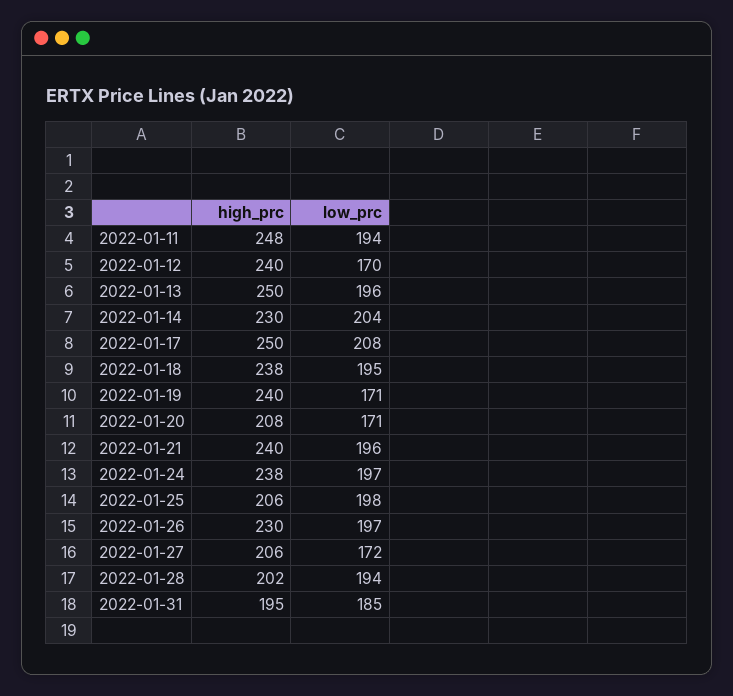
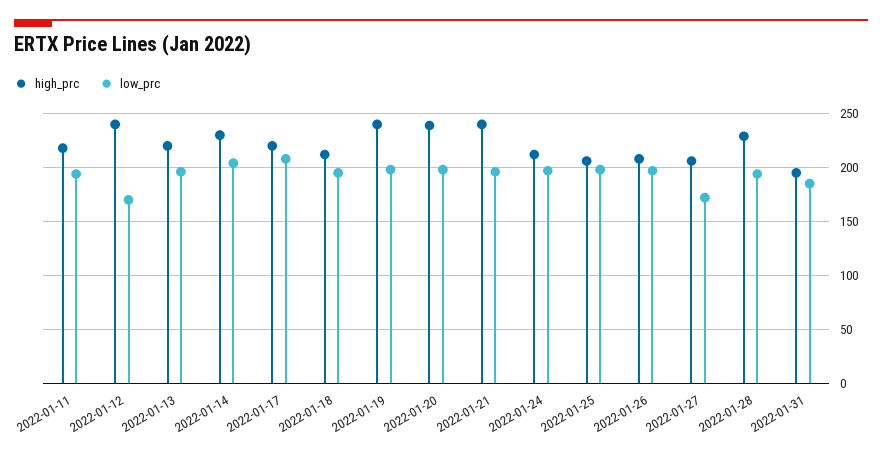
high_prc, 2022-01-11: 248 -> 220
high_prc, 2022-01-13: 250 -> 220
high_prc, 2022-01-17: 250 -> 220
high_prc, 2022-01-18: 238 -> 210
low_prc, 2022-01-19: 171 -> 200
high_prc, 2022-01-20: 208 -> 240
low_prc, 2022-01-20: 171 -> 200
high_prc, 2022-01-24: 238 -> 210
high_prc, 2022-01-26: 230 -> 210
high_prc, 2022-01-28: 202 -> 230

